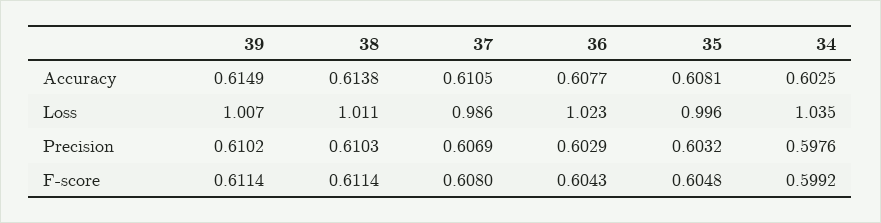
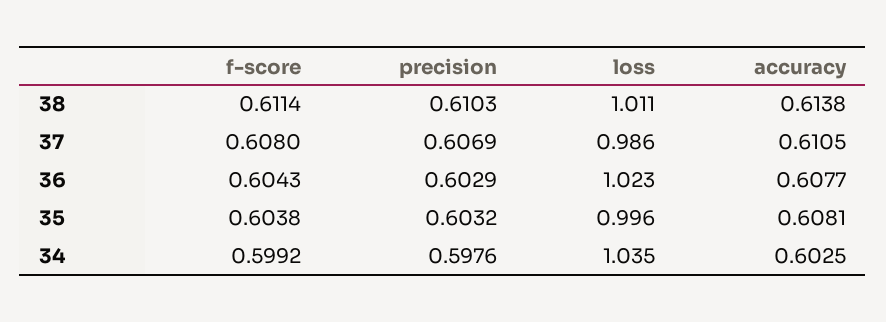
39, Accuracy: 0.6149 -> none
39, Loss: 1.007 -> none
39, Precision: 0.6102 -> none
39, F-score: 0.6114 -> none
35, F-score: 0.6048 -> 0.6038

